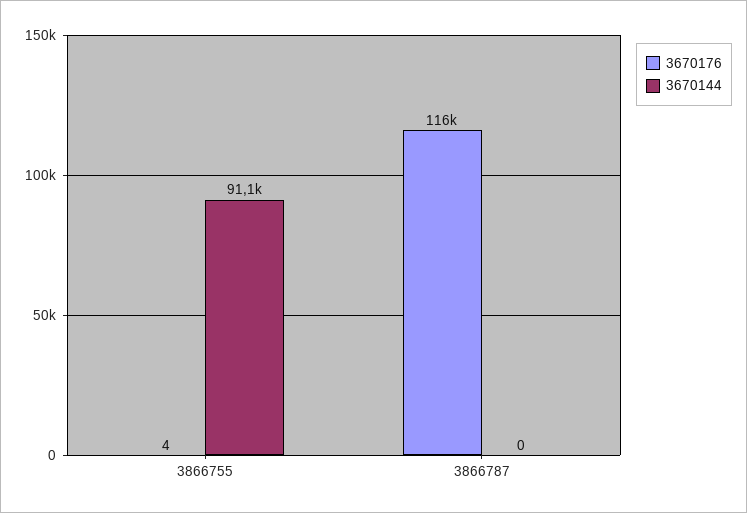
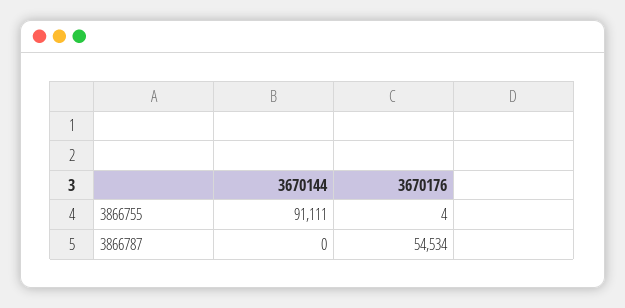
3670176, 3866787: 116000 -> 54534

